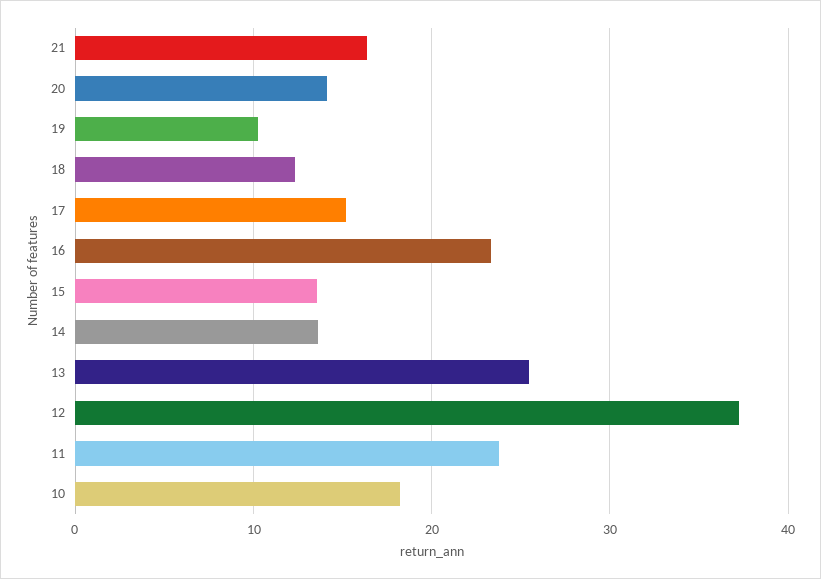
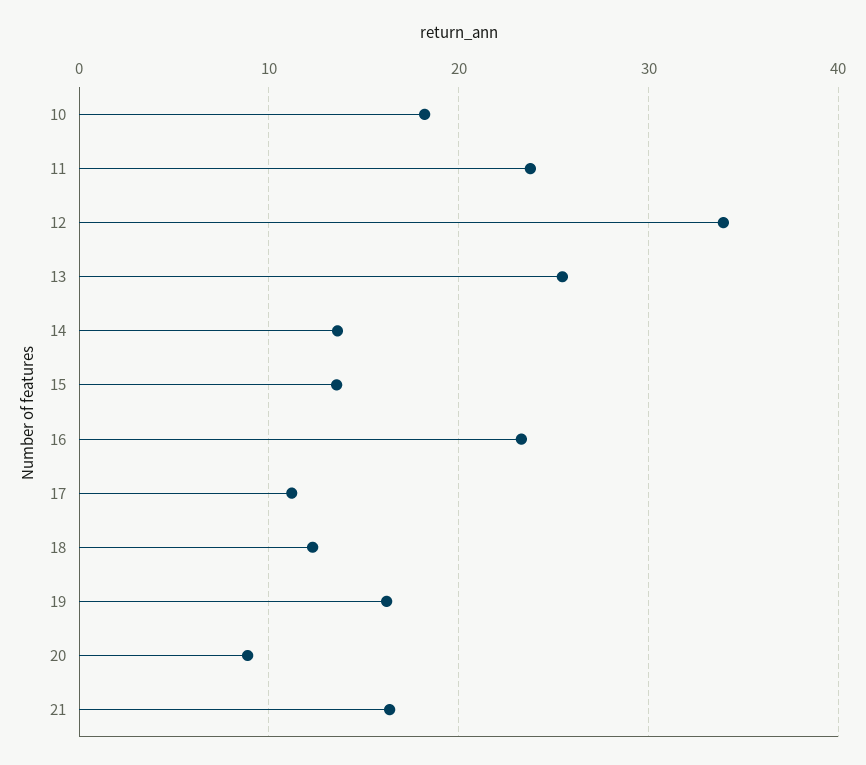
20: 14 -> 9
19: 10 -> 16
17: 15 -> 11
12: 37 -> 34

